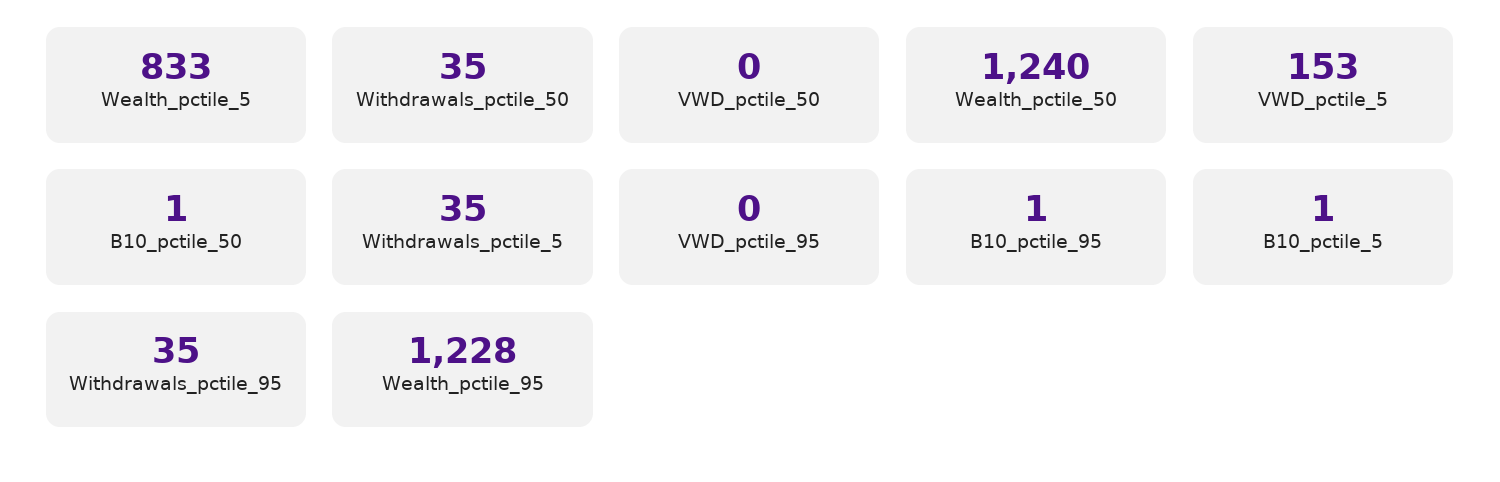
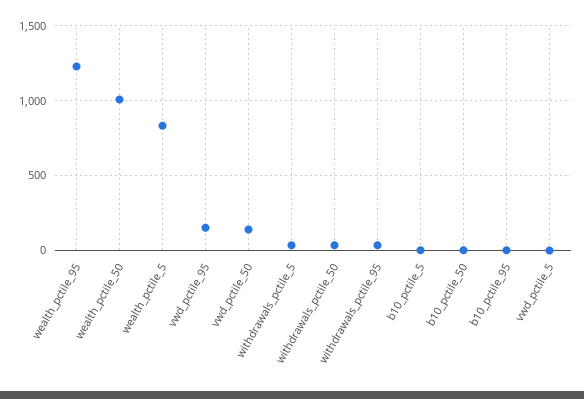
VWD_pctile_50: 0 -> 150
Wealth_pctile_50: 1240 -> 1000
VWD_pctile_5: 153 -> 0
VWD_pctile_95: 0 -> 150

